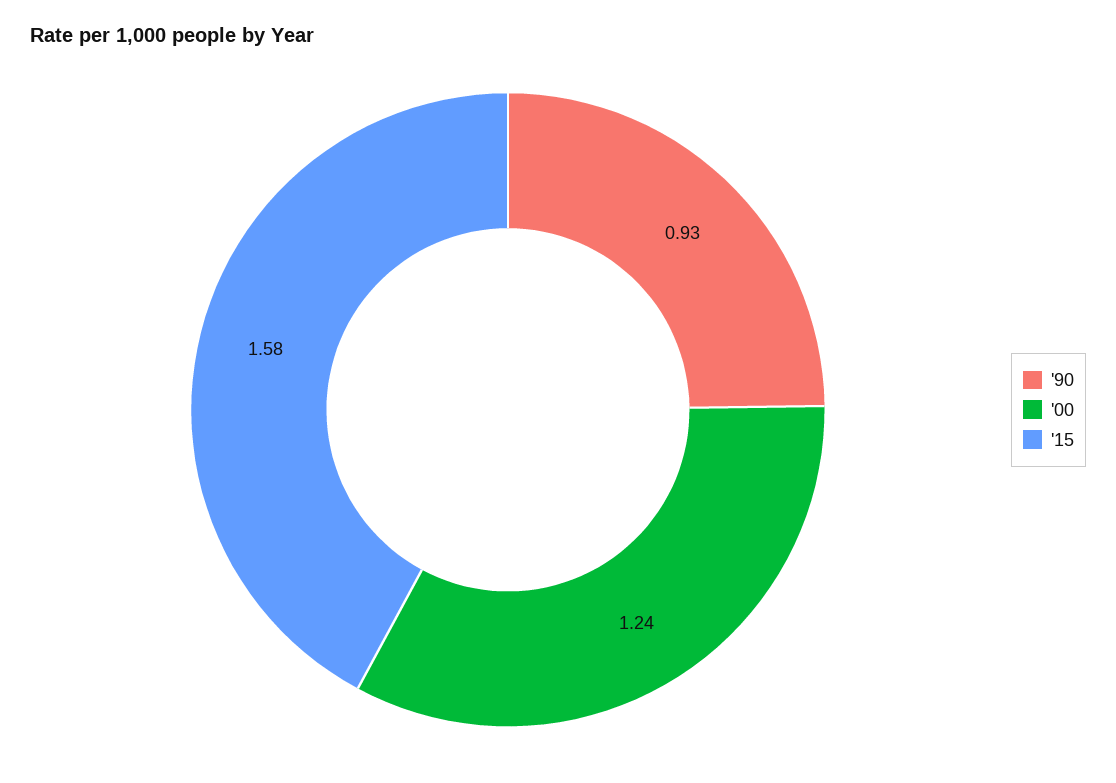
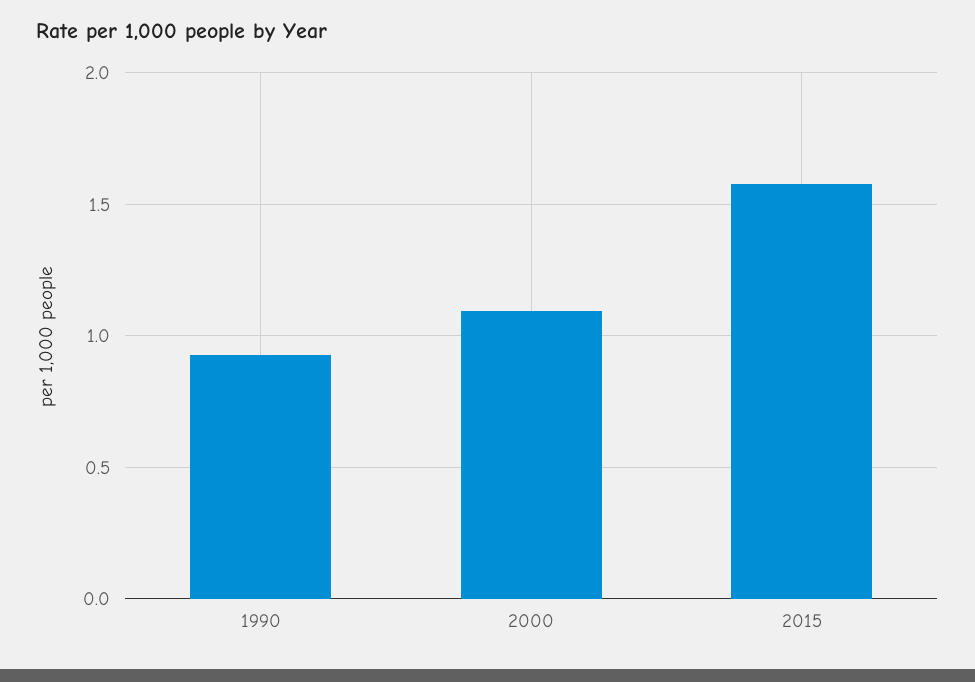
'00: 1.24 -> 1.1

